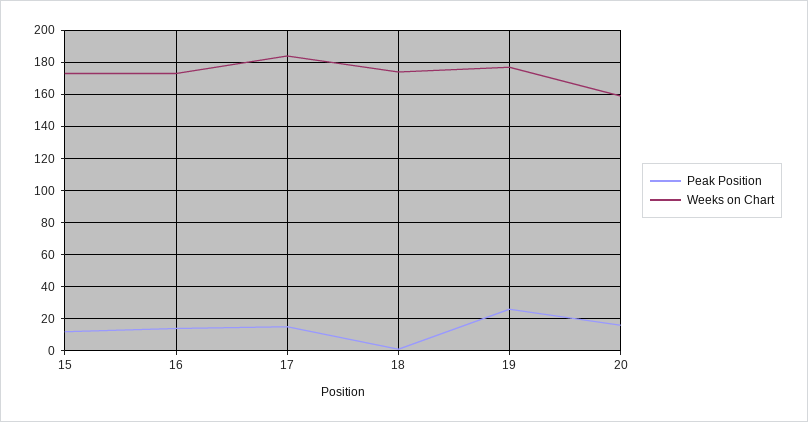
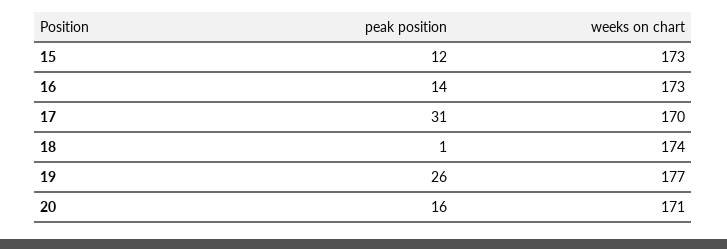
Peak Position, 17: 15 -> 31
Weeks on Chart, 17: 185 -> 170
Weeks on Chart, 20: 160 -> 171

